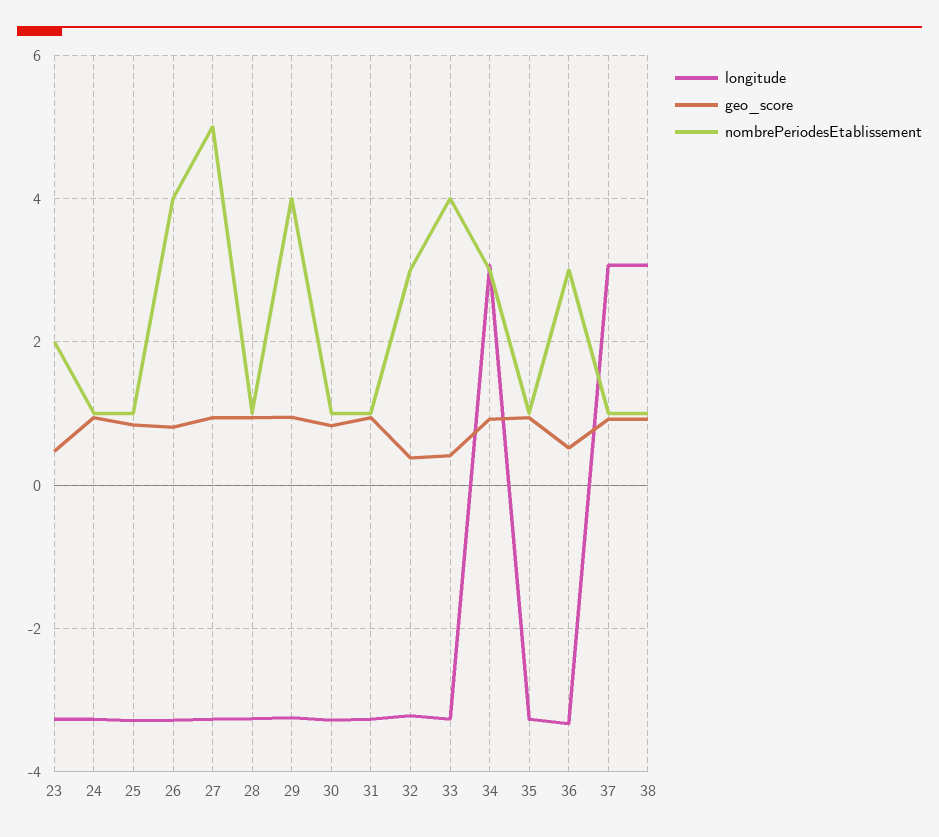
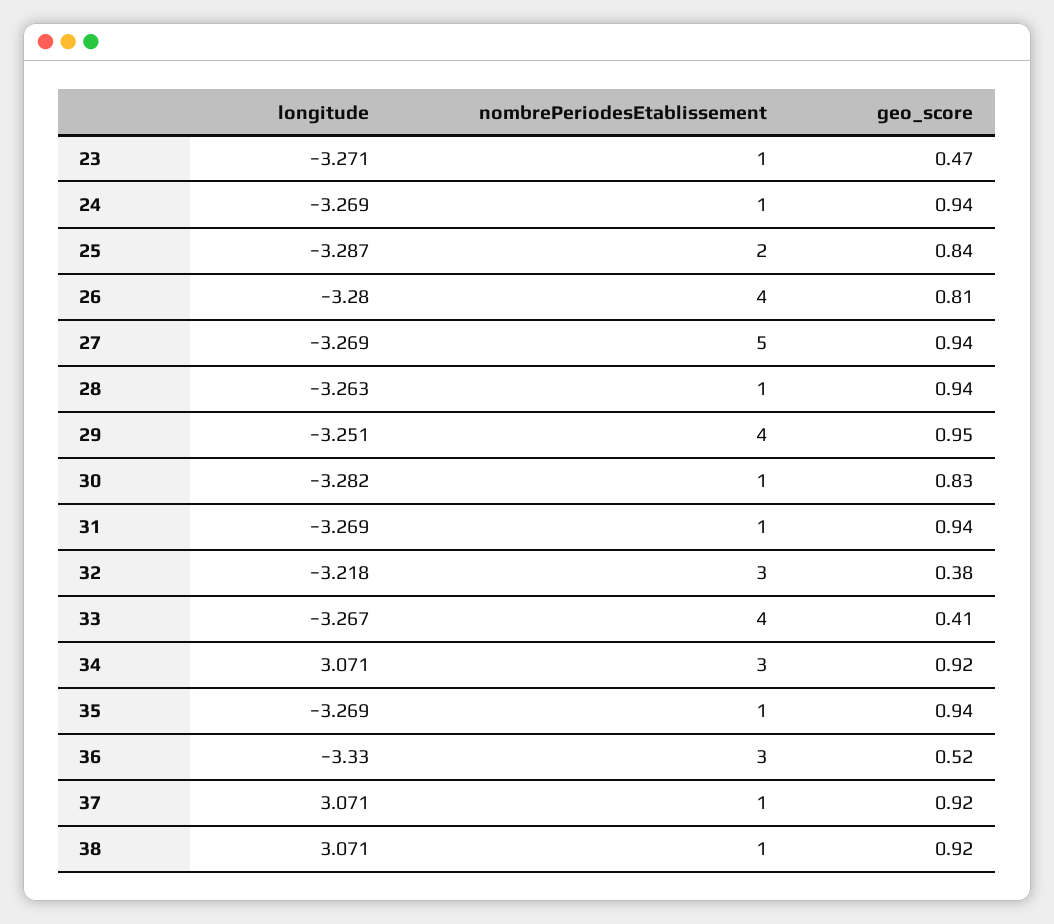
nombrePeriodesEtablissement, 23: 2 -> 1
nombrePeriodesEtablissement, 25: 1 -> 2

